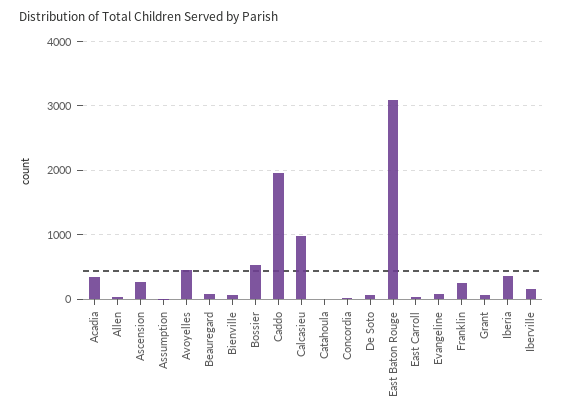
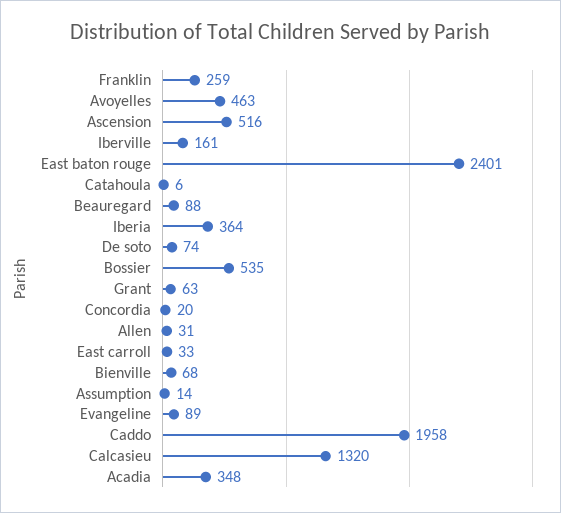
Ascension: 300 -> 516
Calcasieu: 1000 -> 1320
East Baton Rouge: 3100 -> 2401

